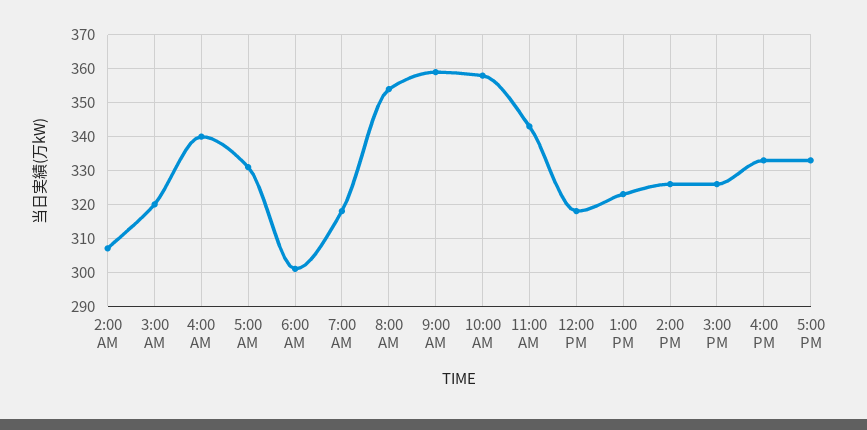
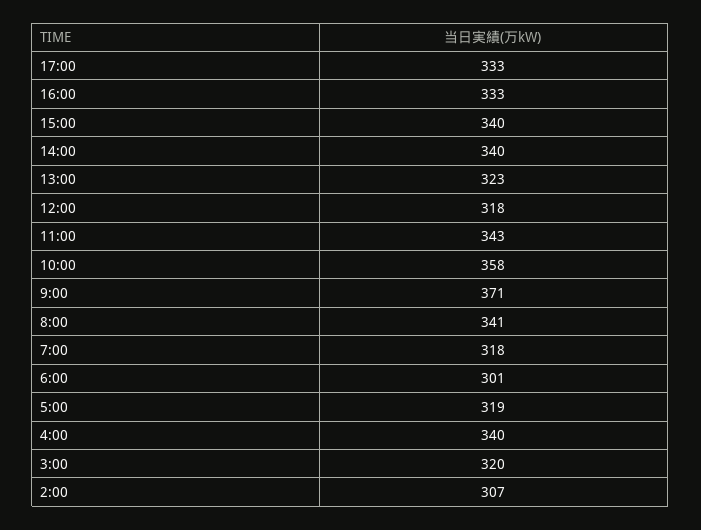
5:00 AM: 330 -> 319
8:00 AM: 355 -> 341
9:00 AM: 360 -> 371
2:00 PM: 325 -> 340
3:00 PM: 325 -> 340

